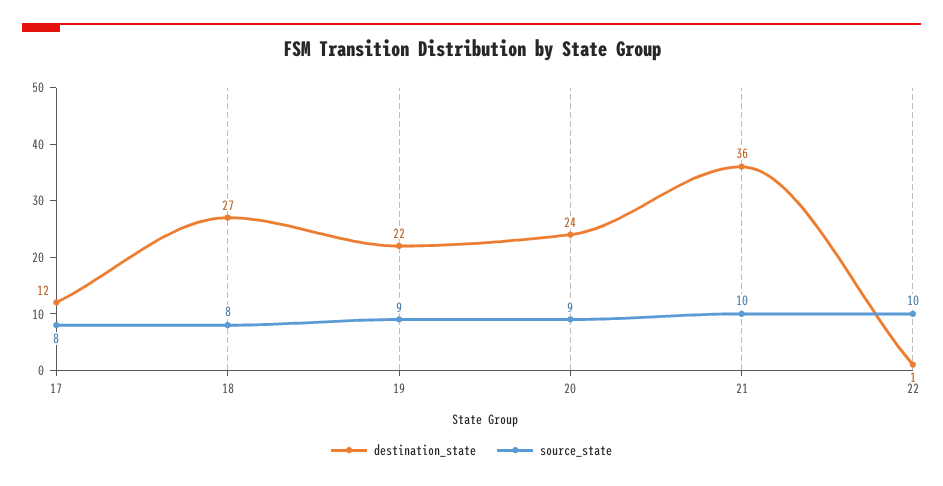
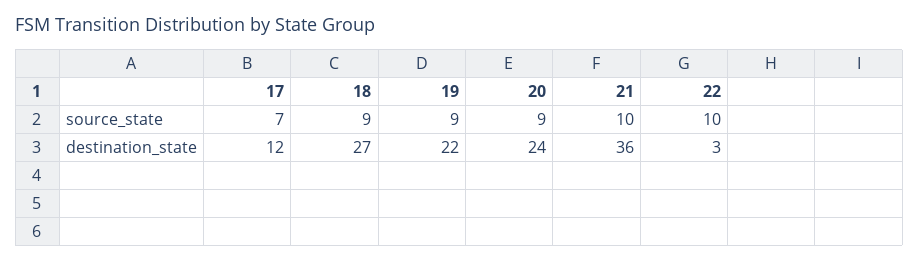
source_state, 17: 8 -> 7
source_state, 18: 8 -> 9
destination_state, 22: 1 -> 3

